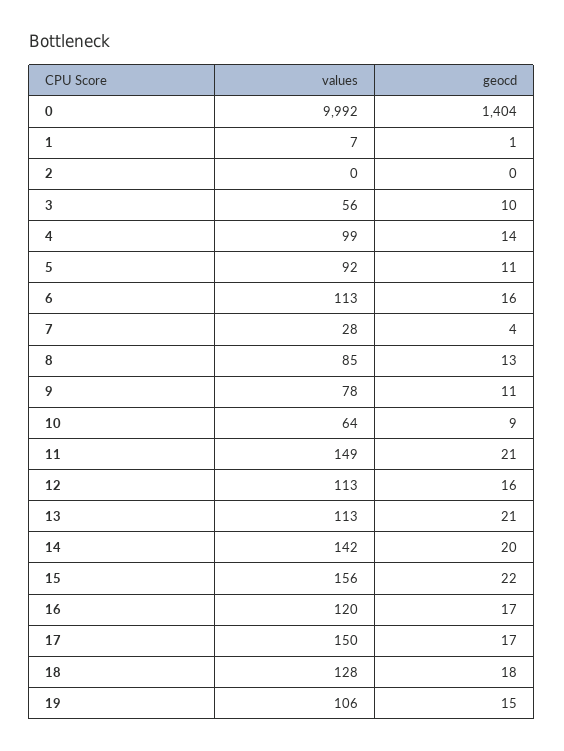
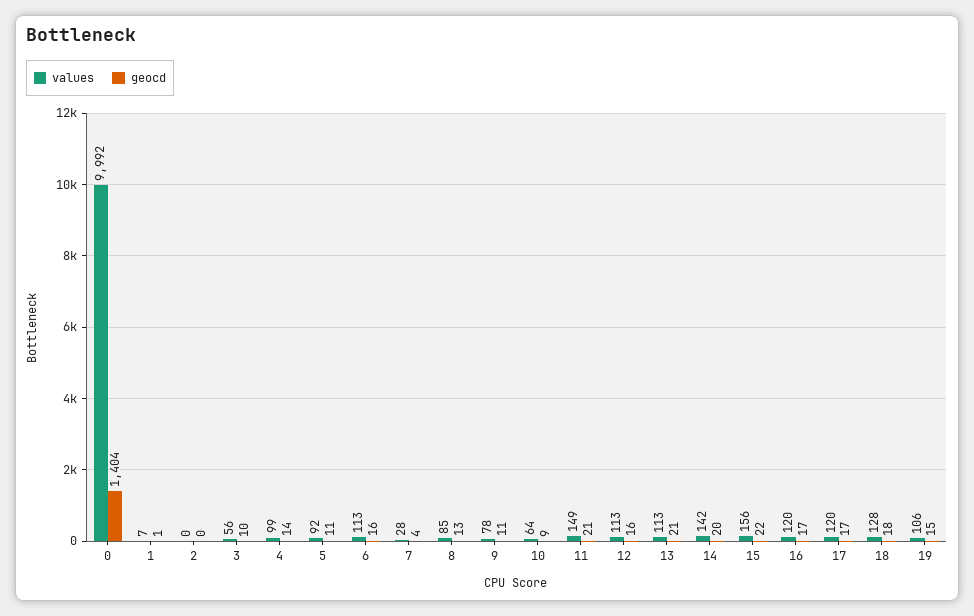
values, 17: 150 -> 120

